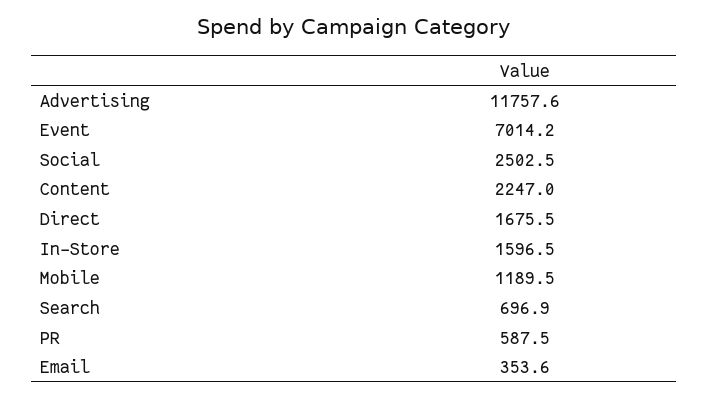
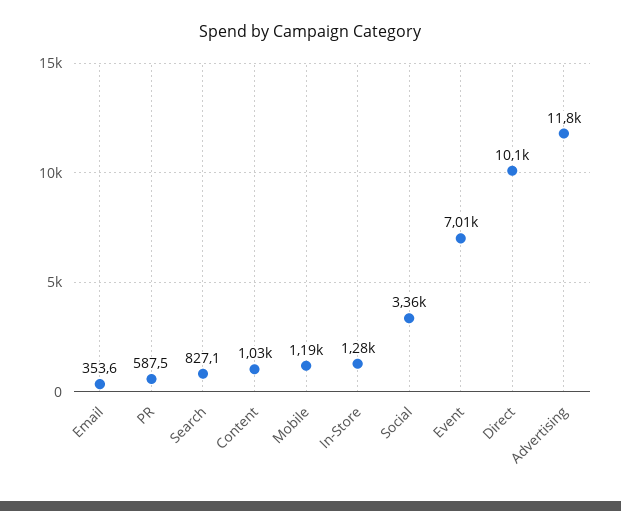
Social: 2502.5 -> 3360
Content: 2247 -> 1030
Direct: 1675.5 -> 10100
In-Store: 1596.5 -> 1280
Search: 696.9 -> 827.1

